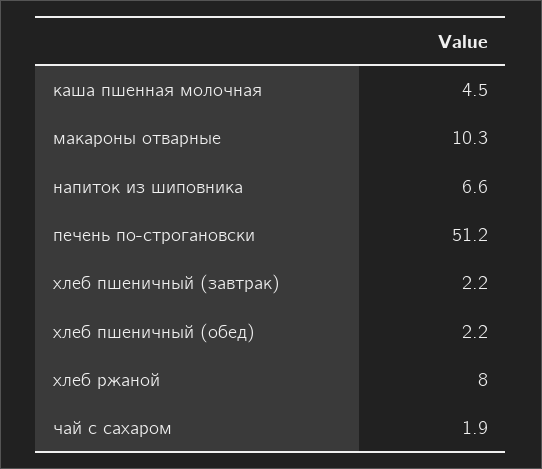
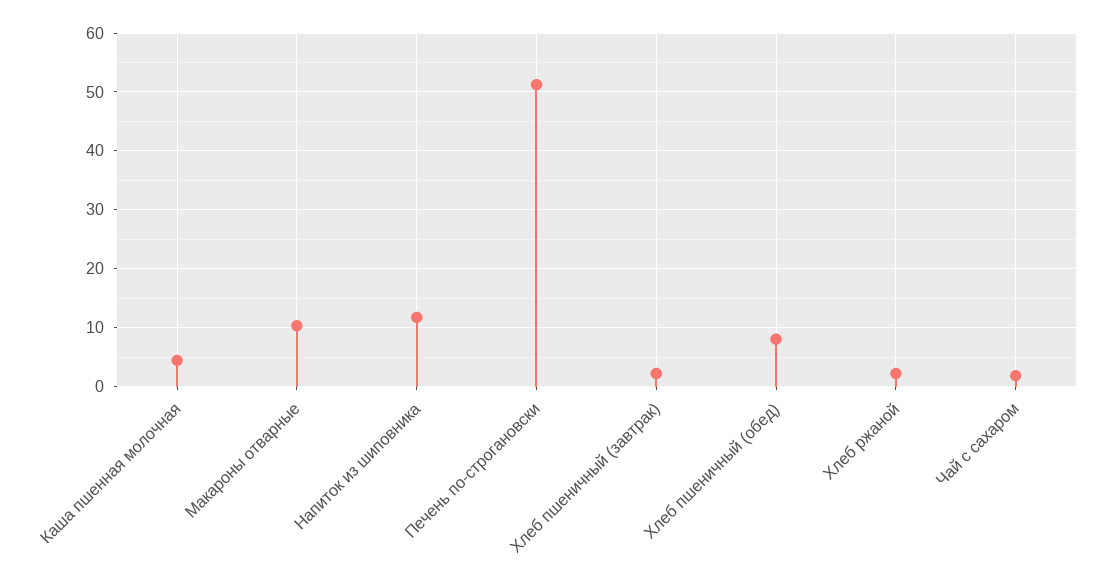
напиток из шиповника: 6.6 -> 12
хлеб пшеничный (обед): 2.2 -> 8
хлеб ржаной: 8 -> 2

